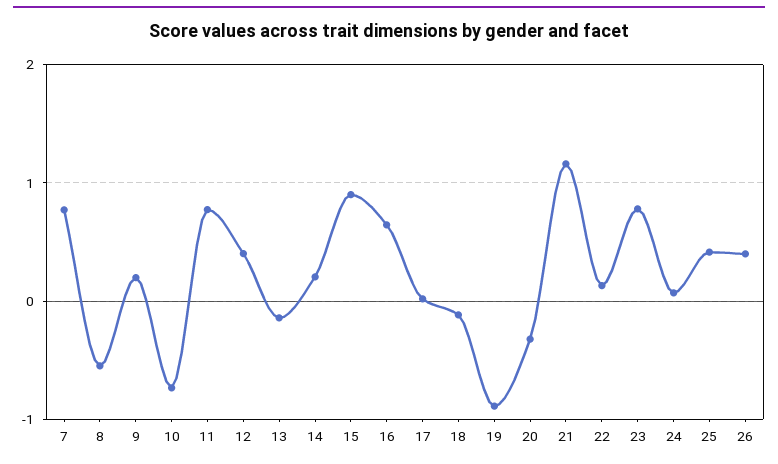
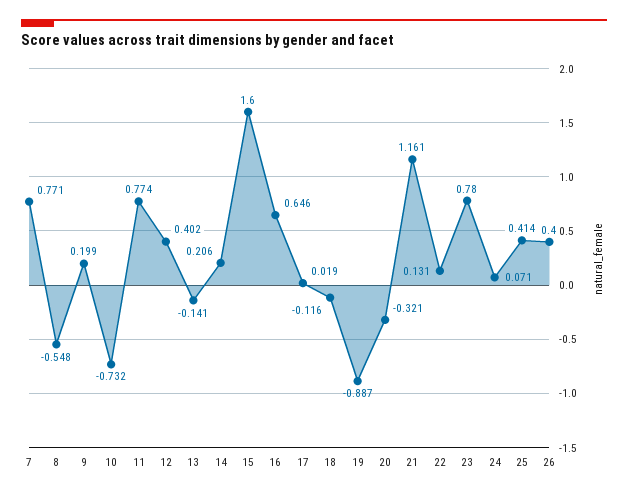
15: 0.9 -> 1.6

